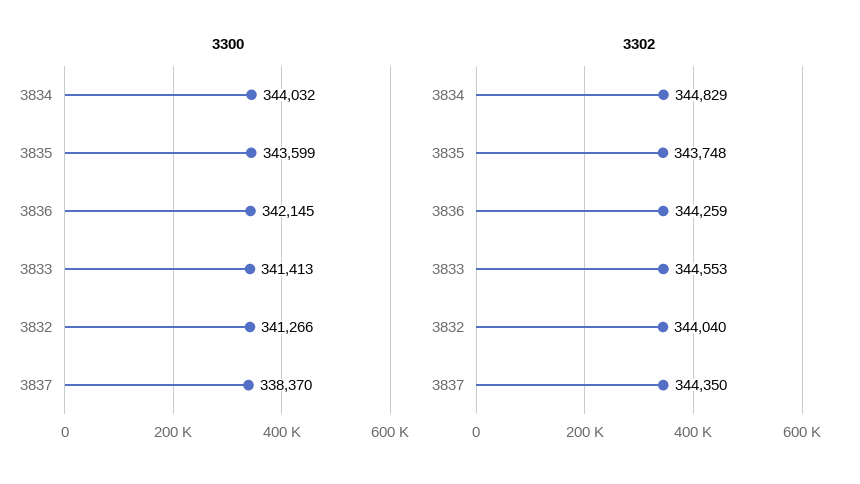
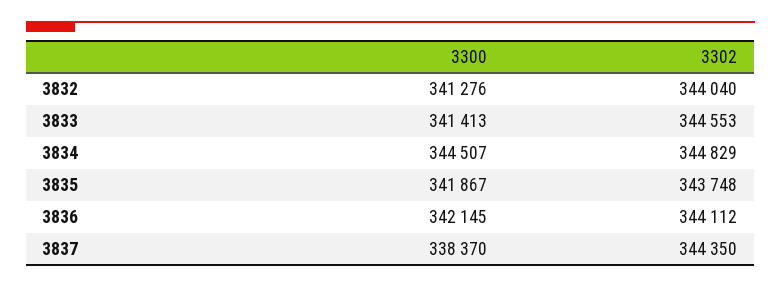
3300, 3834: 344032 -> 344507
3300, 3835: 343599 -> 341867
3300, 3832: 341266 -> 341276
3302, 3836: 344259 -> 344112

